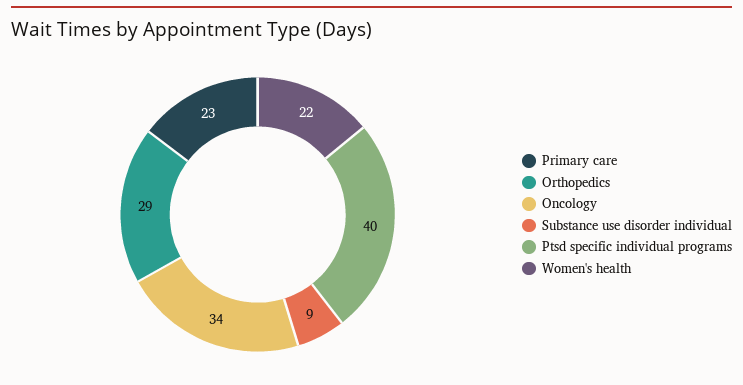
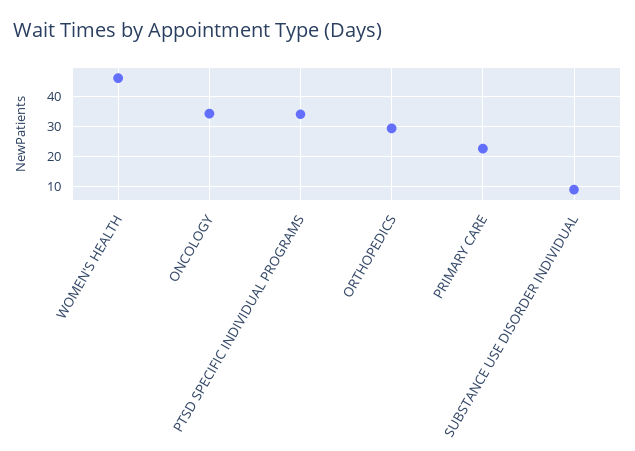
Ptsd specific individual programs: 40 -> 34
Women's health: 22 -> 46

